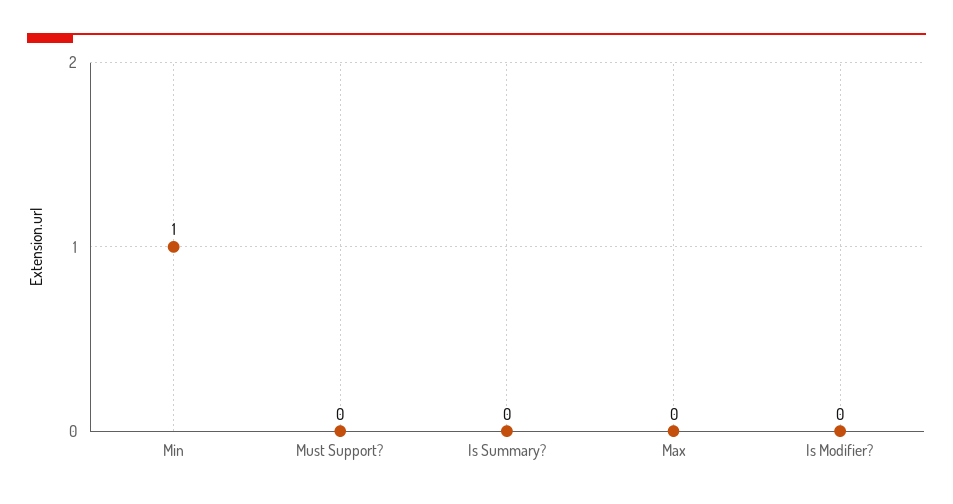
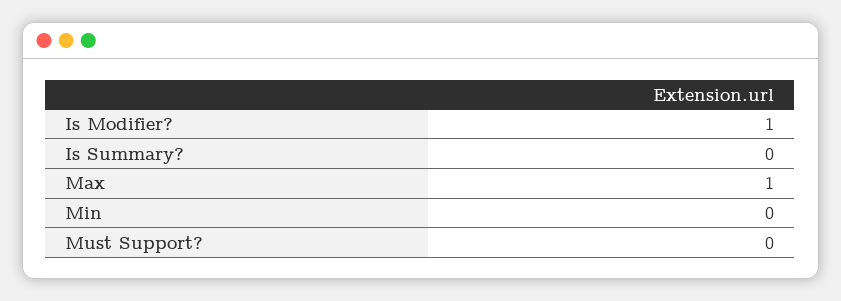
Min: 1 -> 0
Max: 0 -> 1
Is Modifier?: 0 -> 1

